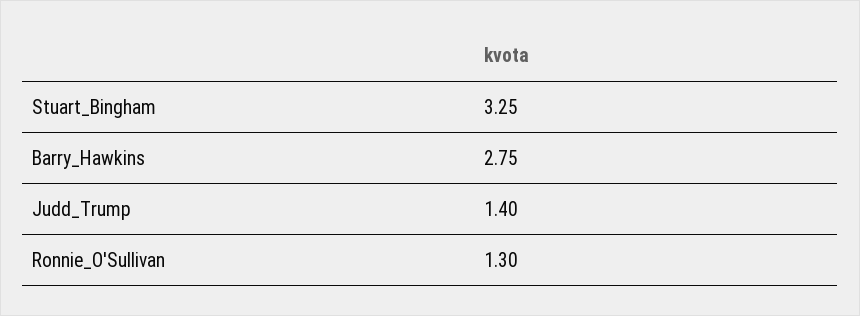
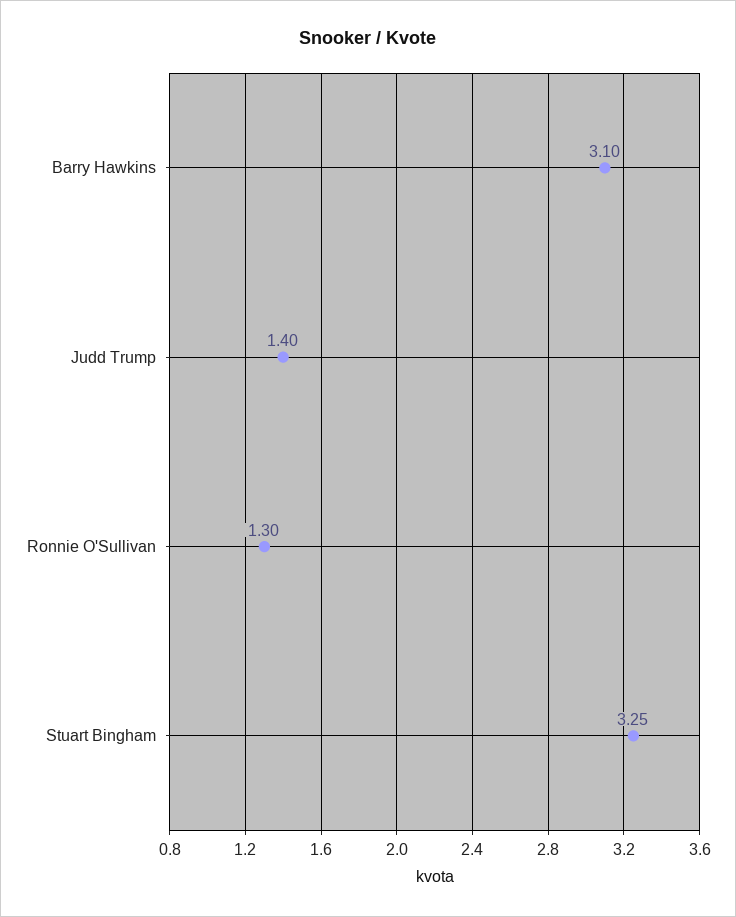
Barry_Hawkins: 2.75 -> 3.1

